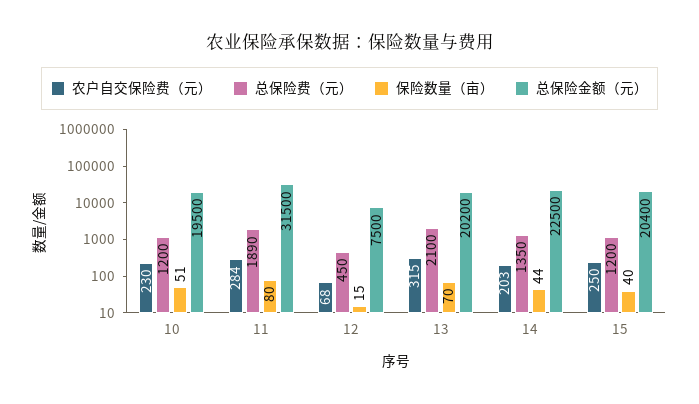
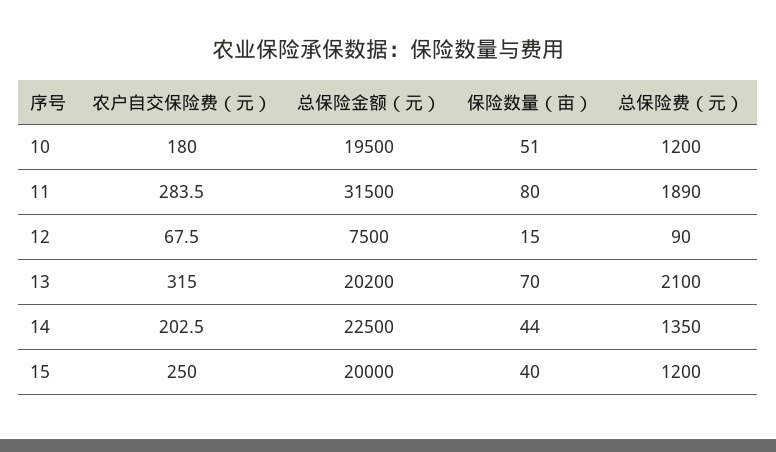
农户自交保险费（元）, 10: 230 -> 180
总保险费（元）, 12: 450 -> 90
总保险金额（元）, 15: 20400 -> 20000

